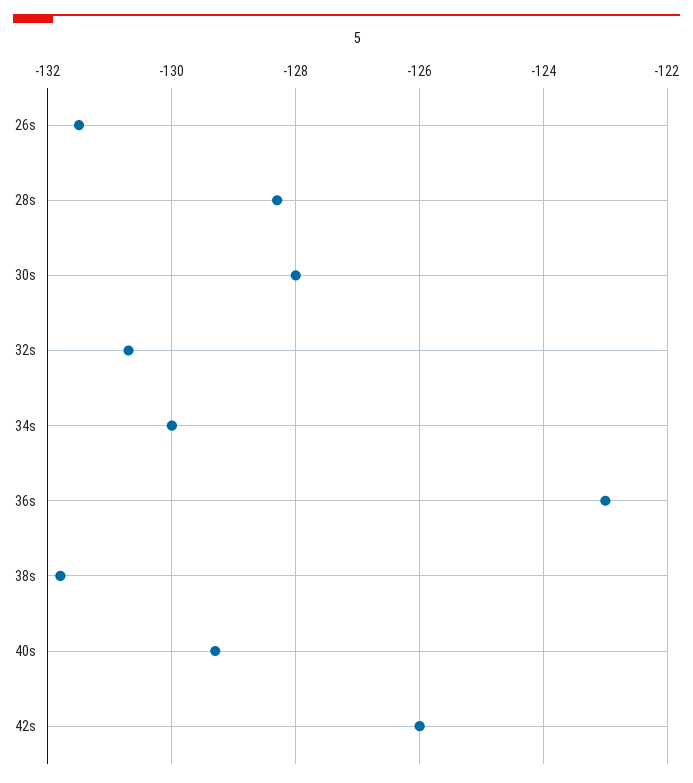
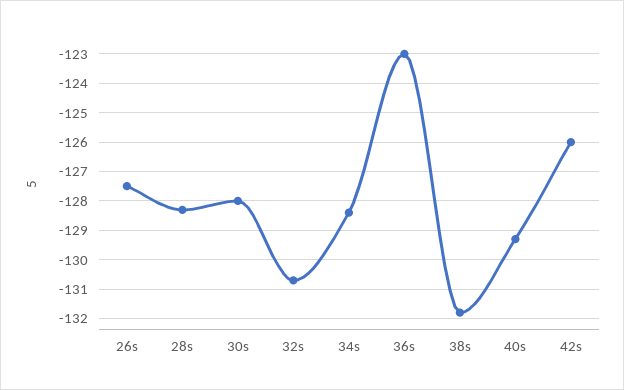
26s: -131.5 -> -127.5
34s: -130 -> -128.5

